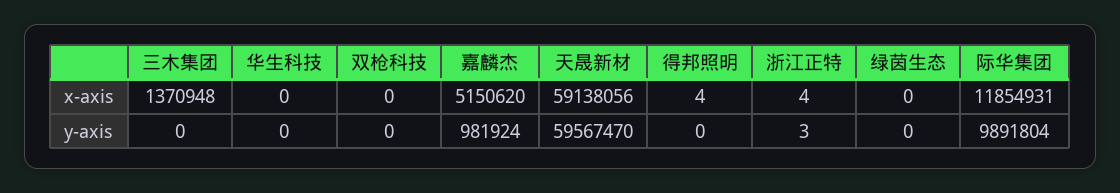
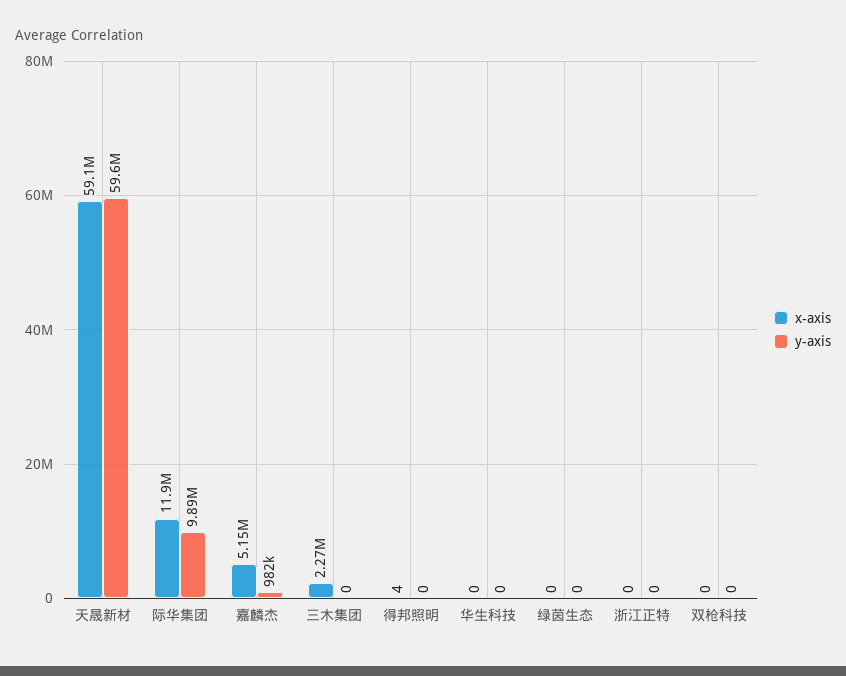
x-axis, 三木集团: 1370948 -> 2270000
x-axis, 浙江正特: 4 -> 0
y-axis, 浙江正特: 3 -> 0

